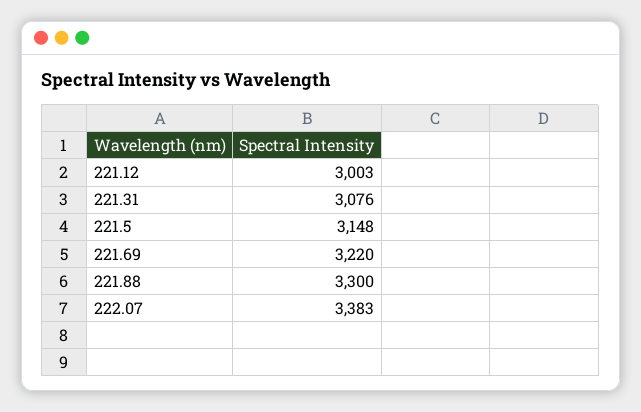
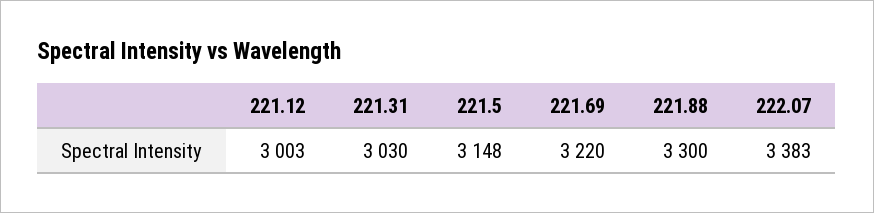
221.31: 3076 -> 3030

